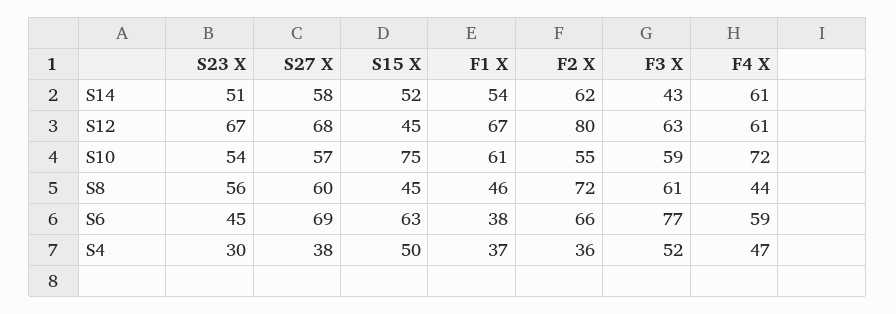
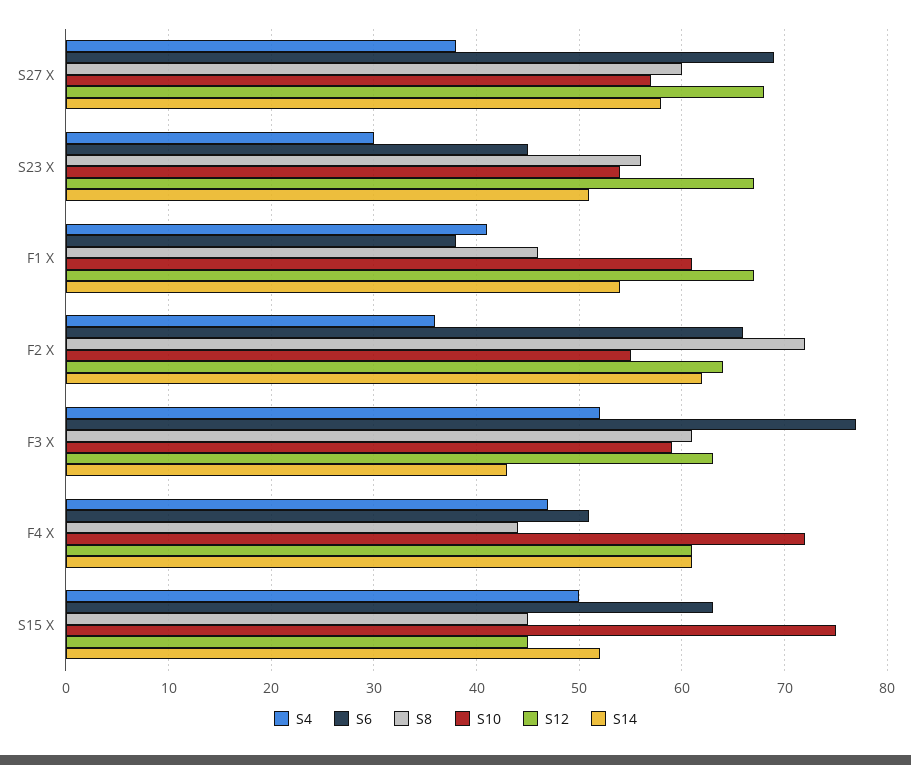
S12, F2 X: 80 -> 64
S6, F4 X: 59 -> 51
S4, F1 X: 37 -> 41

